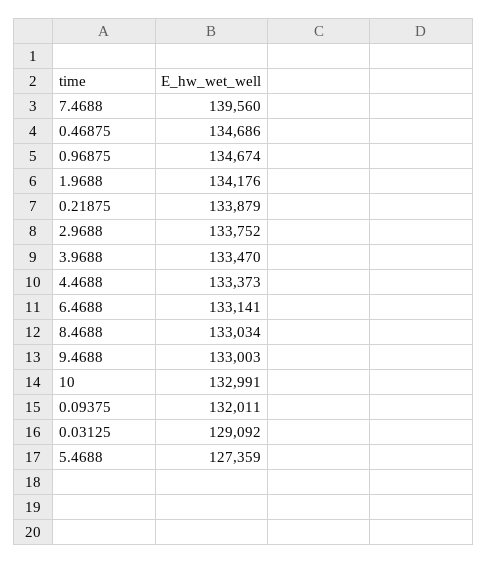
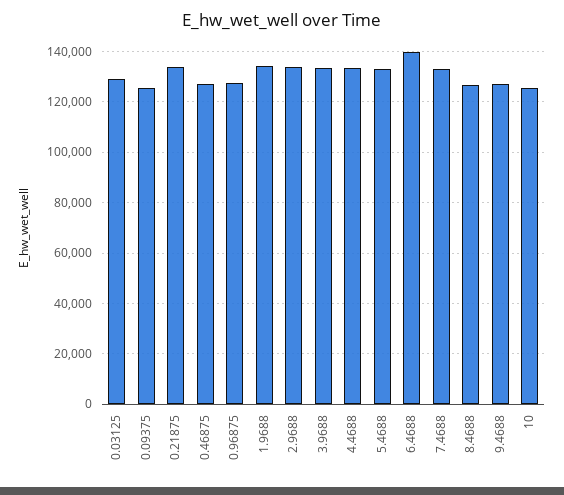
7.4688: 139560 -> 132500
0.46875: 134686 -> 127500
0.96875: 134674 -> 127500
6.4688: 133141 -> 140000
8.4688: 133034 -> 127500
9.4688: 133003 -> 127500
10: 132991 -> 125000
0.09375: 132011 -> 125000
5.4688: 127359 -> 132500

